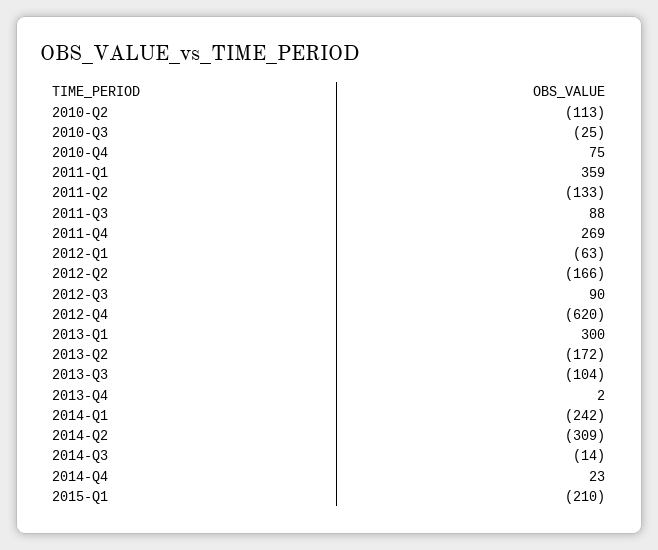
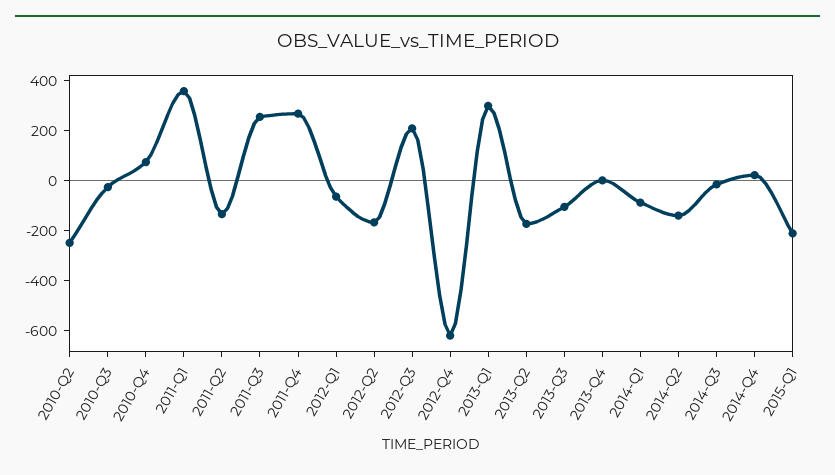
2010-Q2: -113 -> -250
2011-Q3: 88 -> 250
2012-Q3: 90 -> 200
2014-Q1: -242 -> -100
2014-Q2: -309 -> -150

